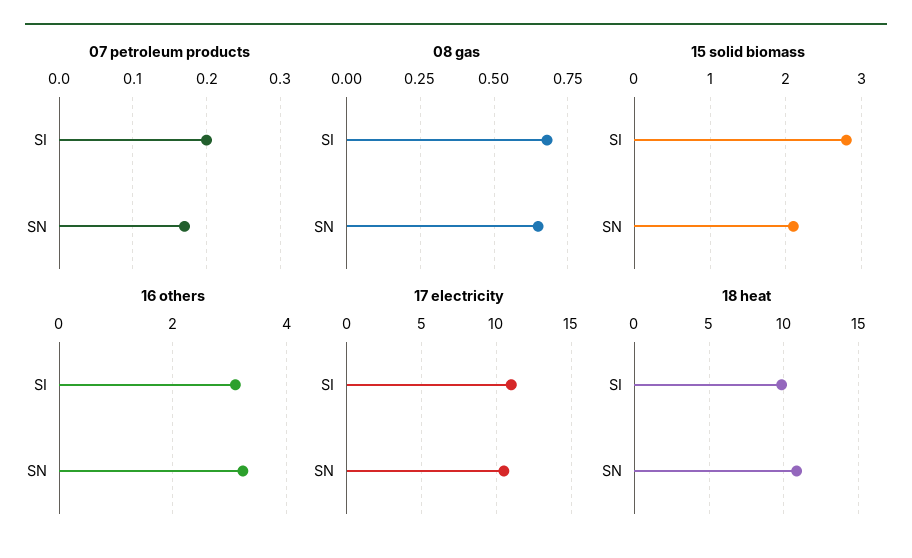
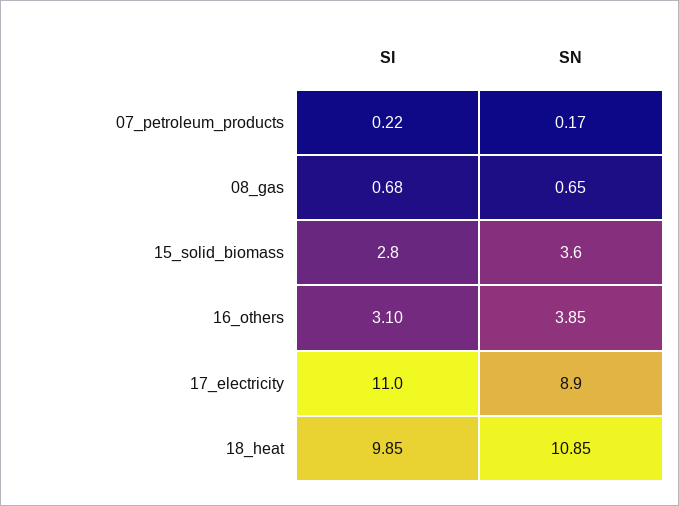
07 petroleum products, SI: 0.2 -> 0.22
15 solid biomass, SN: 2.1 -> 3.6
16 others, SN: 3.2 -> 3.85
17 electricity, SN: 10.5 -> 8.9

